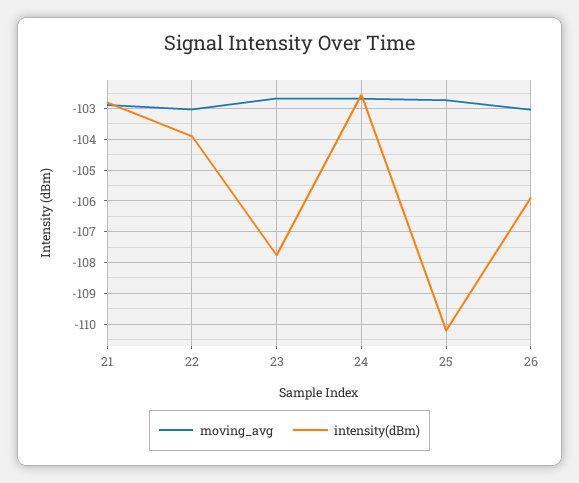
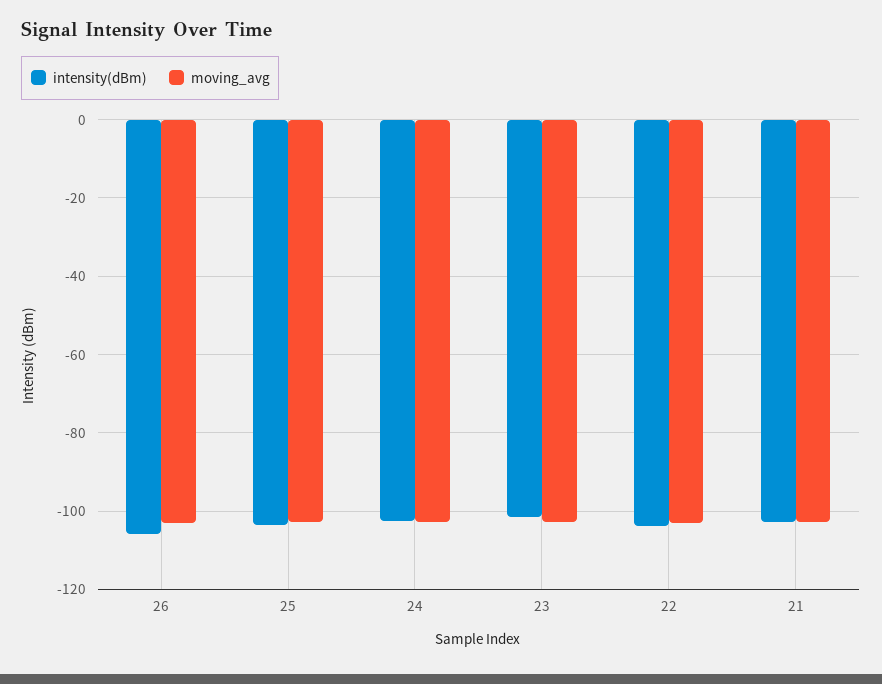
intensity(dBm), 23: -107.8 -> -102
intensity(dBm), 25: -110.2 -> -104

